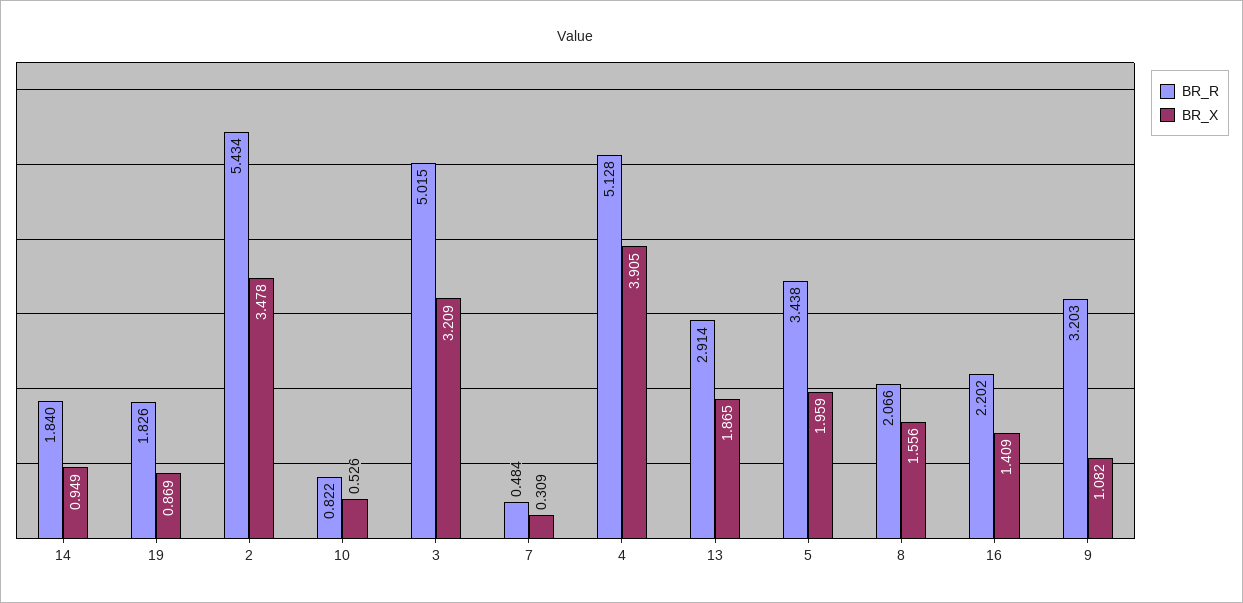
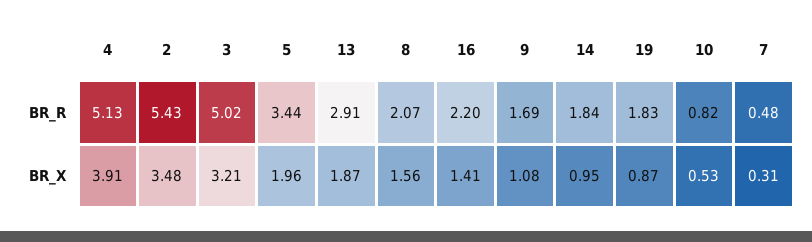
BR_R, 9: 3.203 -> 1.69

